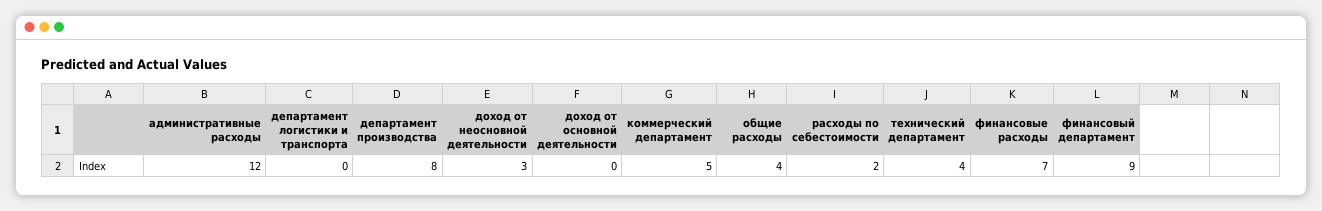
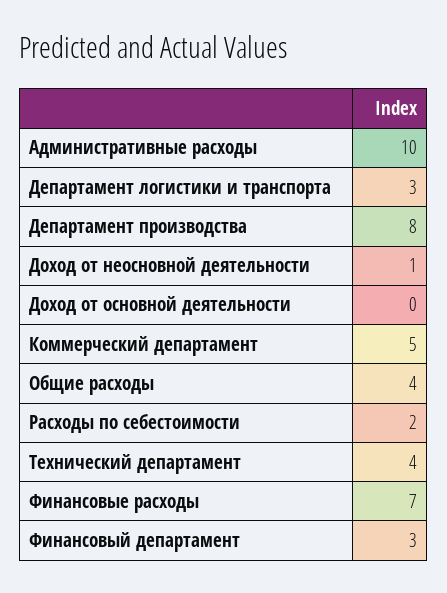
административные расходы: 12 -> 10
департамент логистики и транспорта: 0 -> 3
доход от неосновной деятельности: 3 -> 1
финансовый департамент: 9 -> 3

